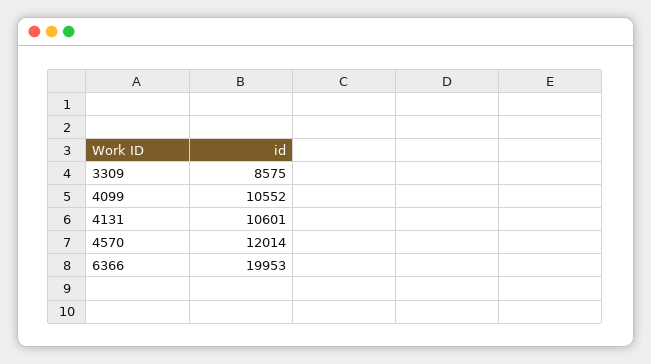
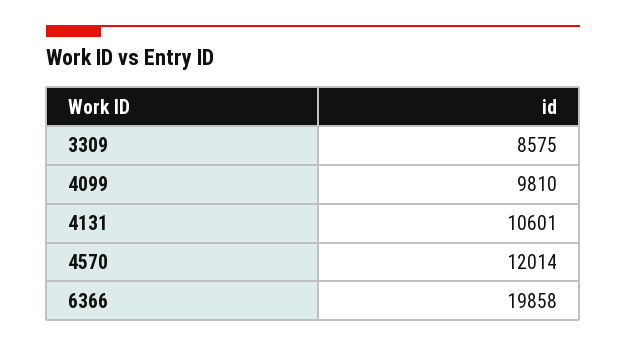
4099: 10552 -> 9810
6366: 19953 -> 19858

